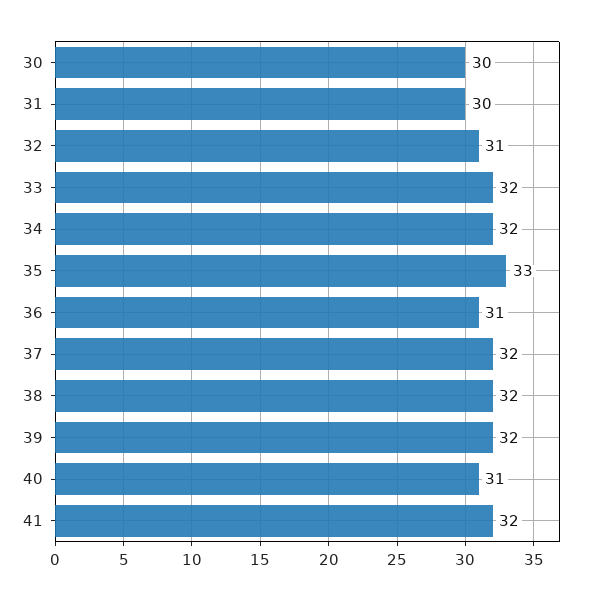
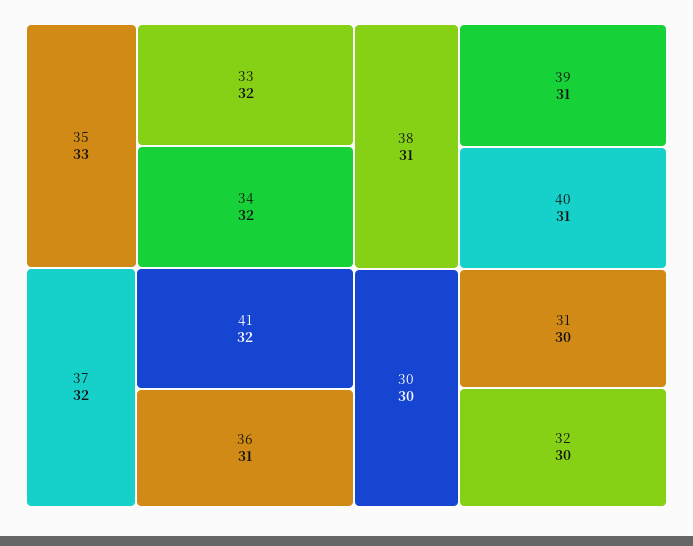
32: 31 -> 30
38: 32 -> 31
39: 32 -> 31

